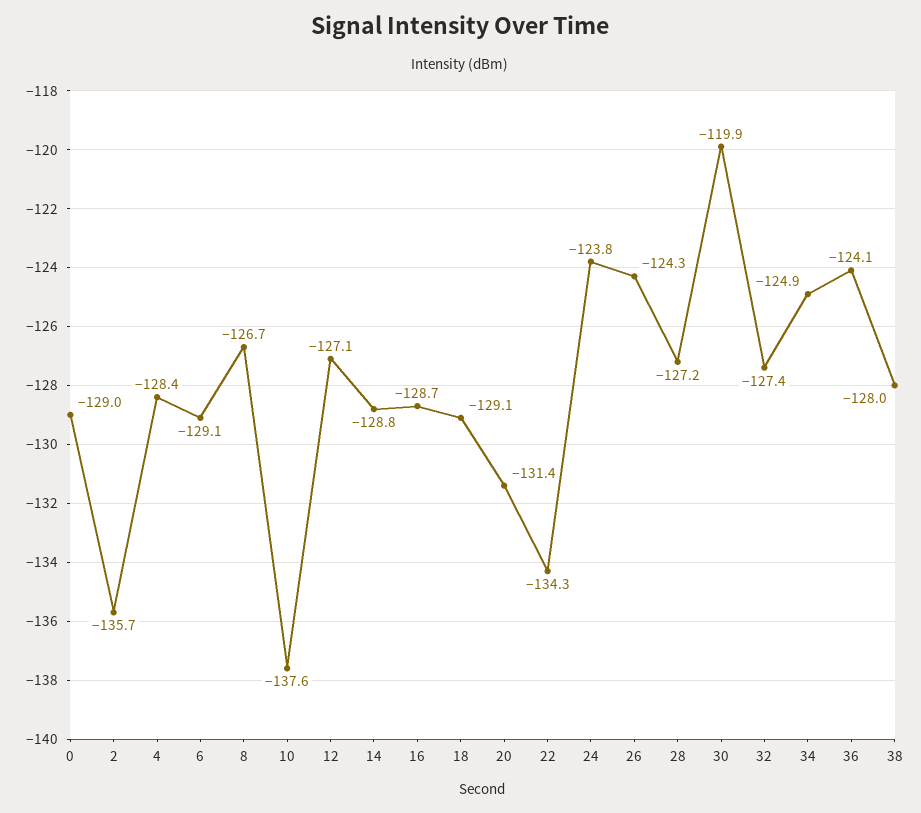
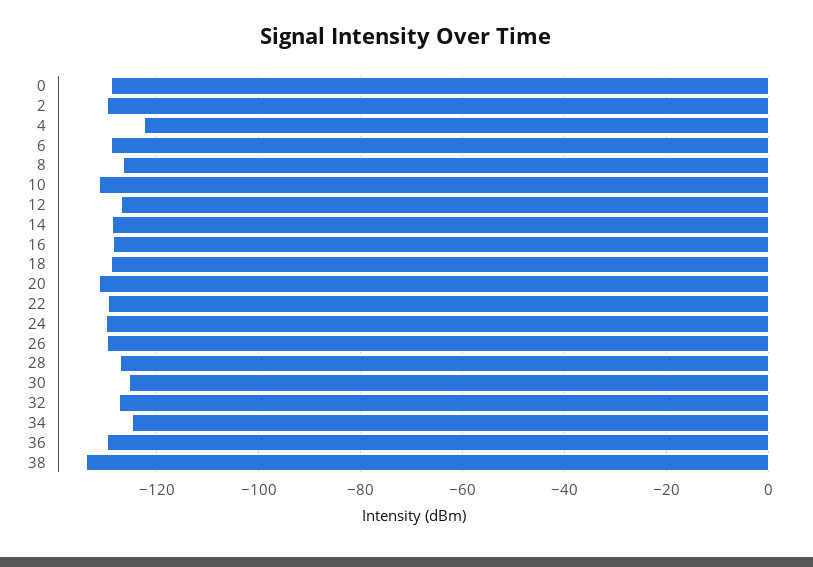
2: -135.7 -> -130
4: -128.4 -> -122
10: -137.6 -> -132
22: -134.3 -> -130
24: -123.8 -> -130
26: -124.3 -> -130
30: -119.9 -> -126
36: -124.1 -> -130
38: -128 -> -134

